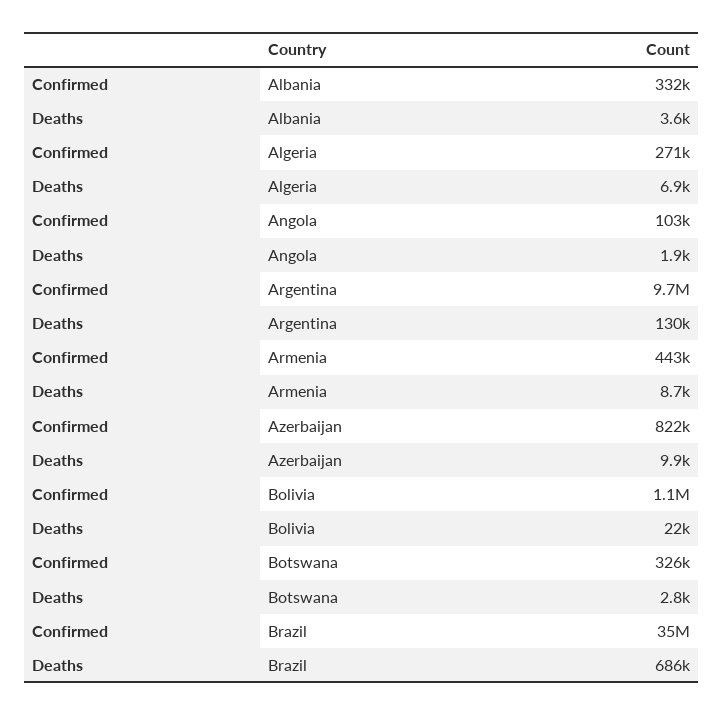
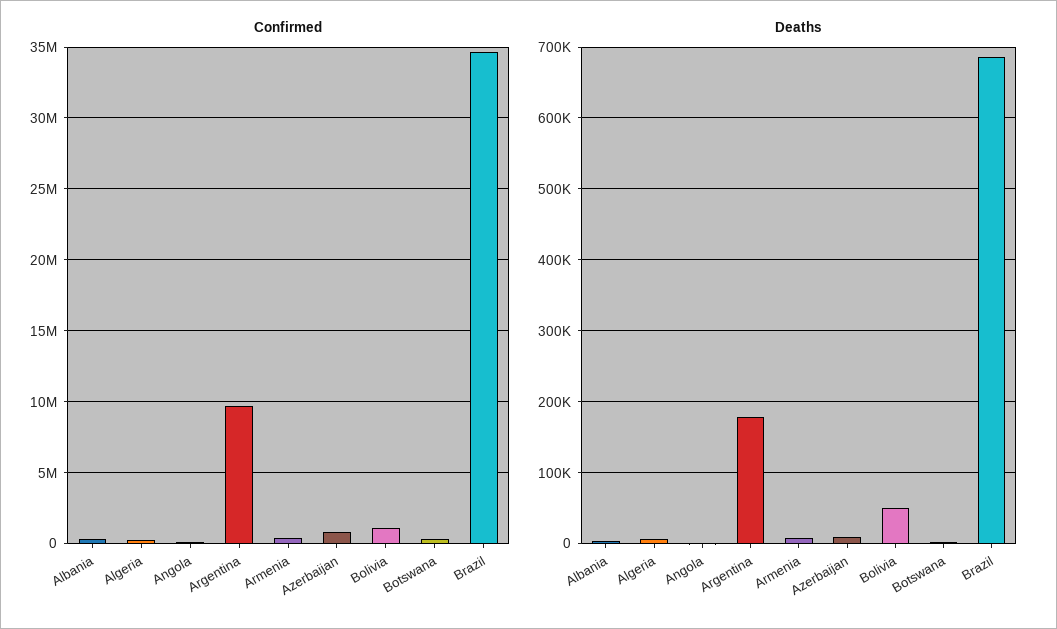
Deaths, Argentina: 130000 -> 180000
Deaths, Bolivia: 22000 -> 50000

